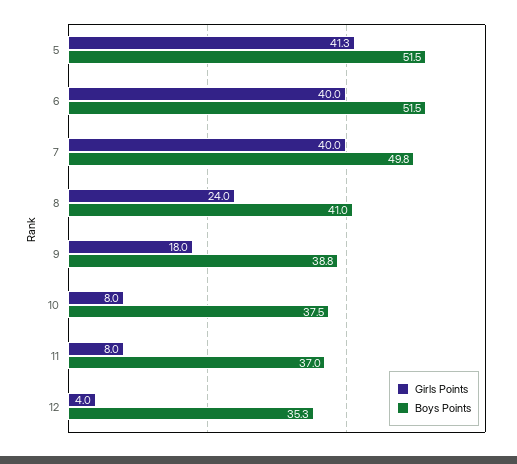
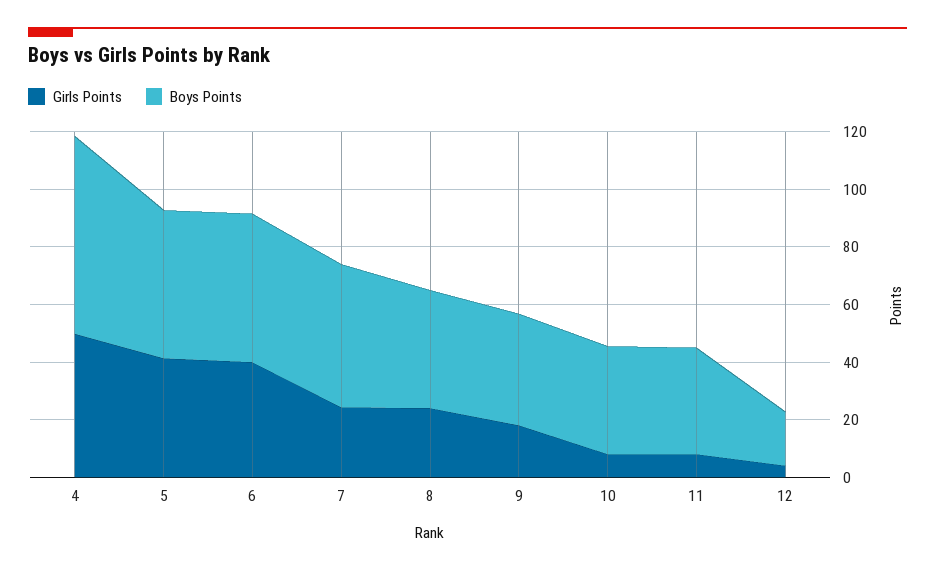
Girls Points, 7: 40 -> 25
Boys Points, 12: 35.3 -> 20
Girls Points, 4: none -> 50
Boys Points, 4: none -> 70

